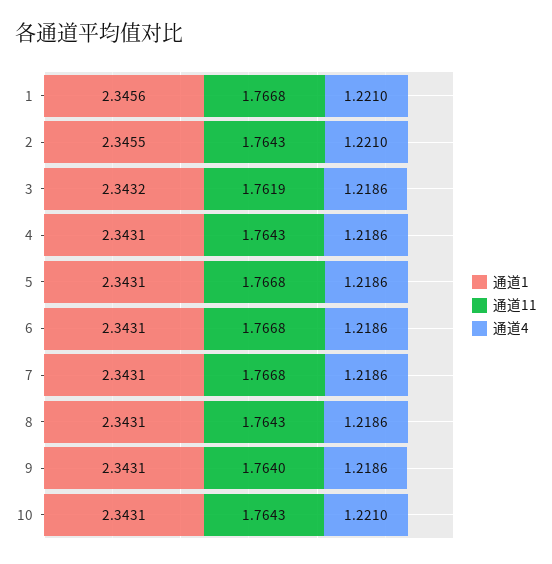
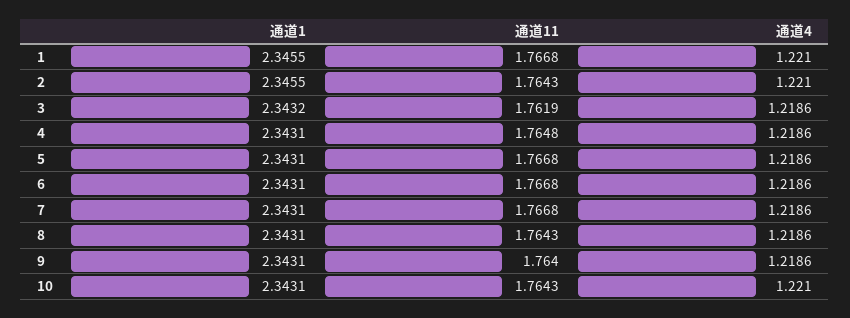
通道1, 1: 2.3456 -> 2.3455
通道11, 4: 1.7643 -> 1.7648

